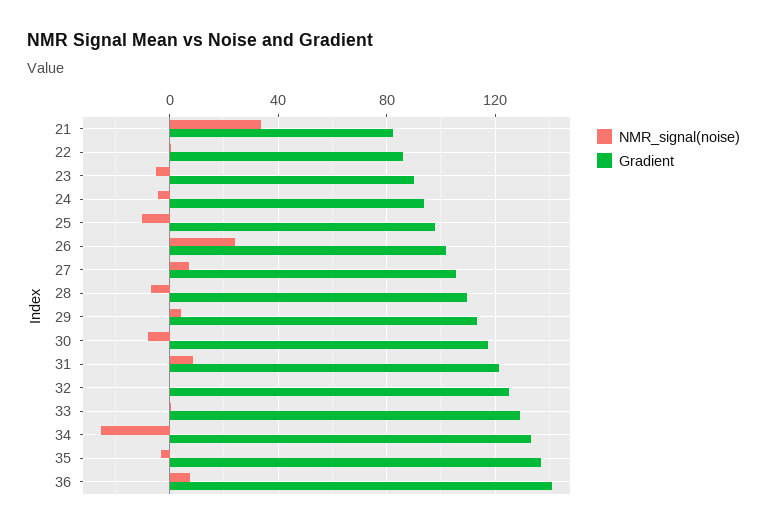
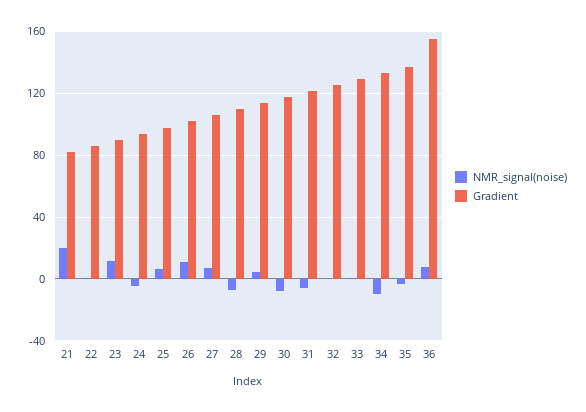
NMR_signal(noise), 21: 35 -> 20
NMR_signal(noise), 23: -5 -> 10
NMR_signal(noise), 25: -10 -> 5
NMR_signal(noise), 26: 25 -> 10
NMR_signal(noise), 31: 10 -> -5
NMR_signal(noise), 34: -25 -> -10
Gradient, 36: 140 -> 155

